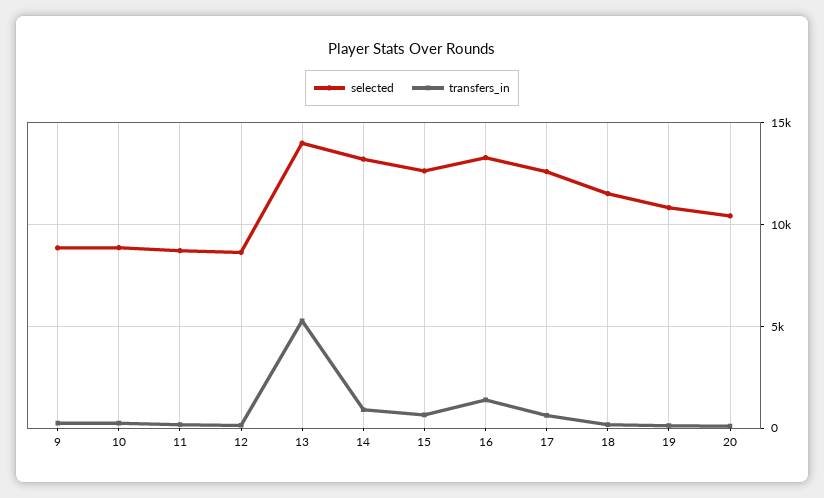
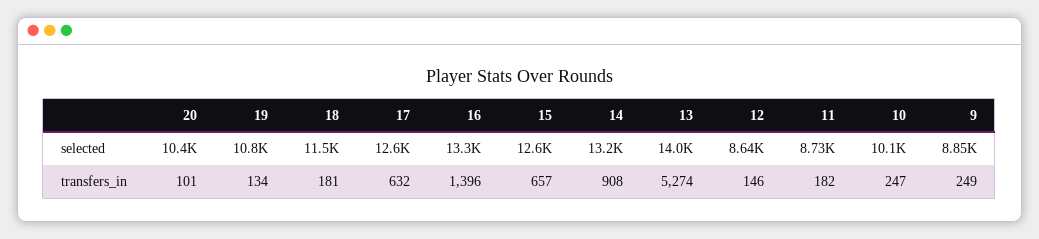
selected, 10: 9000 -> 10100

